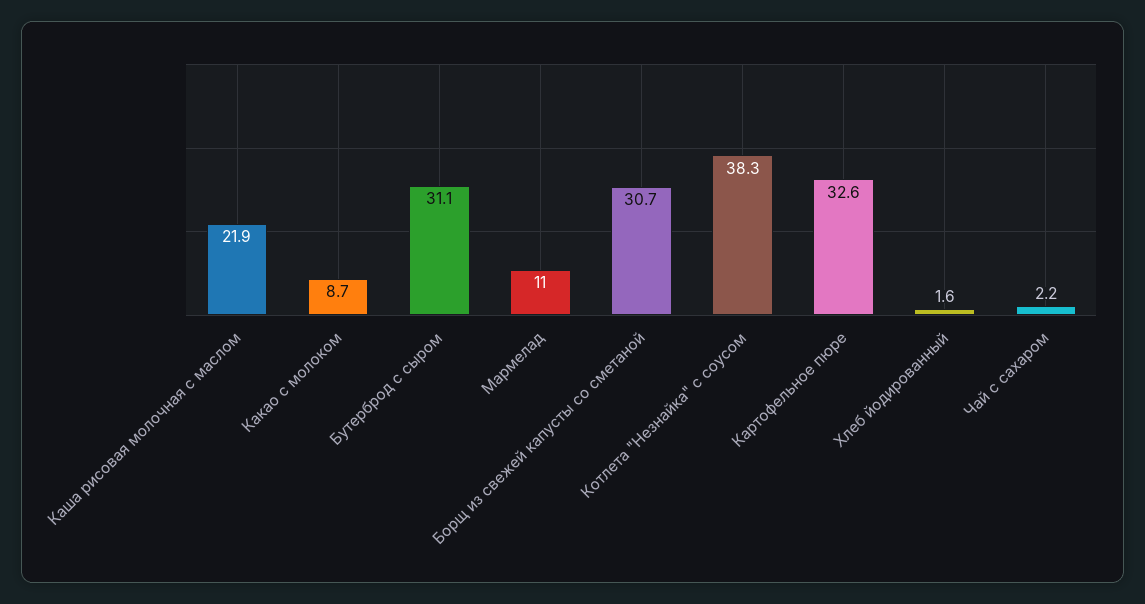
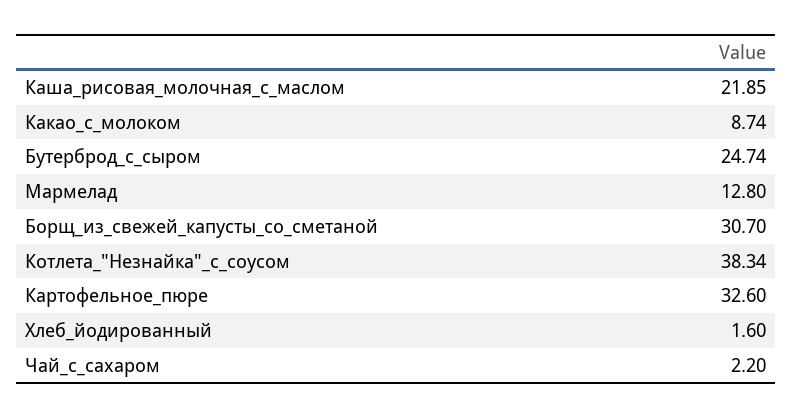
Бутерброд с сыром: 31.1 -> 24.74
Мармелад: 11 -> 12.8

